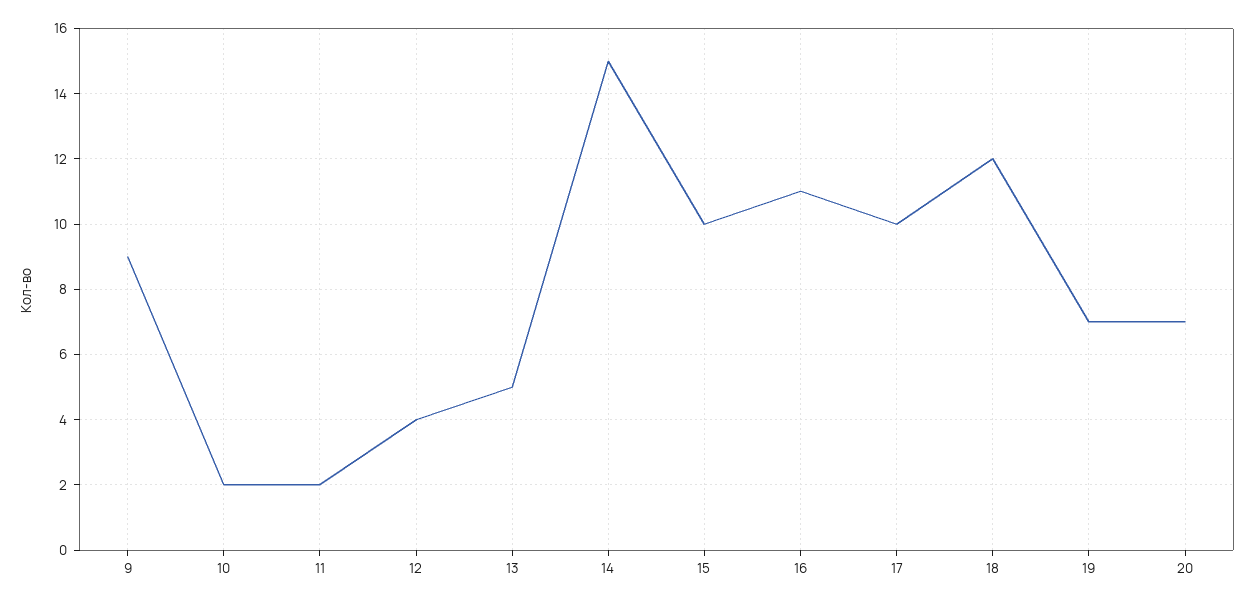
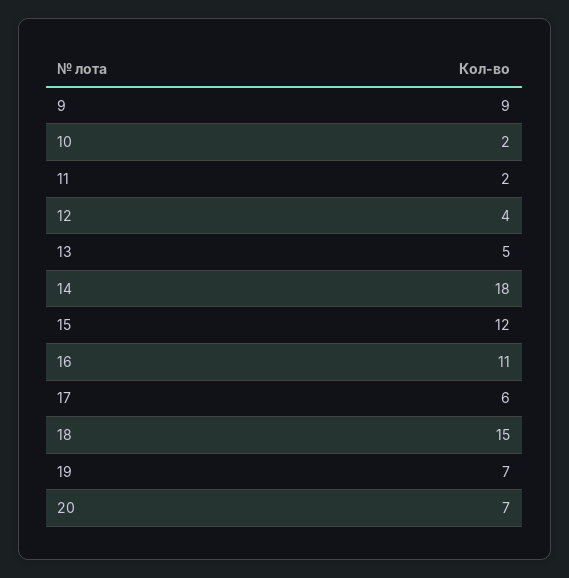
14: 15 -> 18
15: 10 -> 12
17: 10 -> 6
18: 12 -> 15

